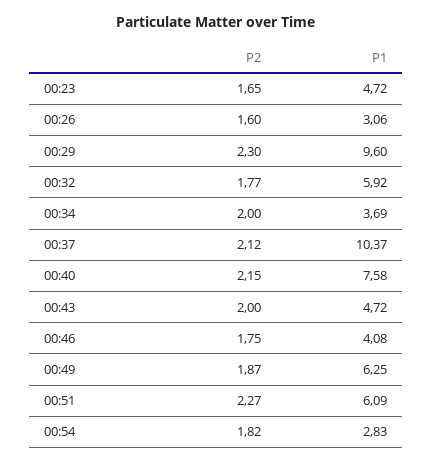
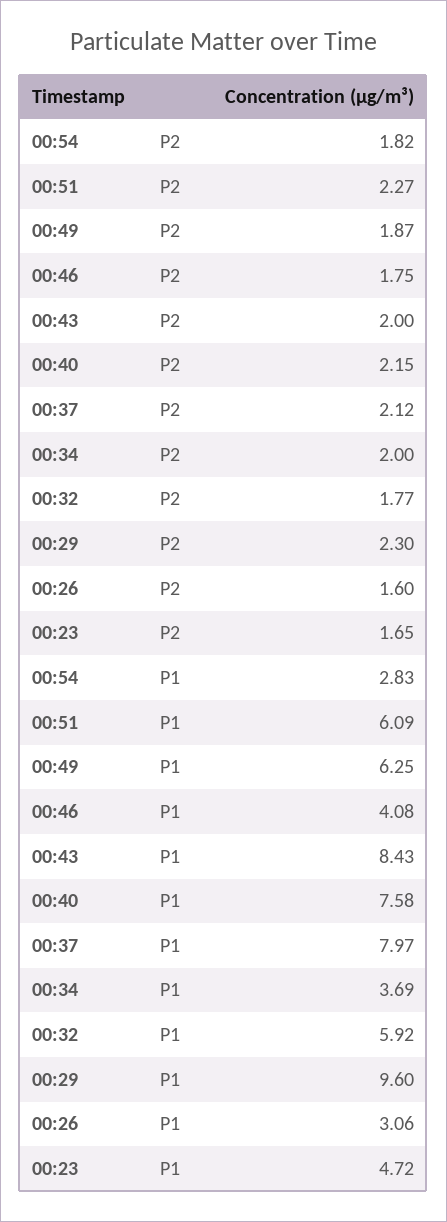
P1, 00:37: 10.37 -> 7.97
P1, 00:43: 4.72 -> 8.43

